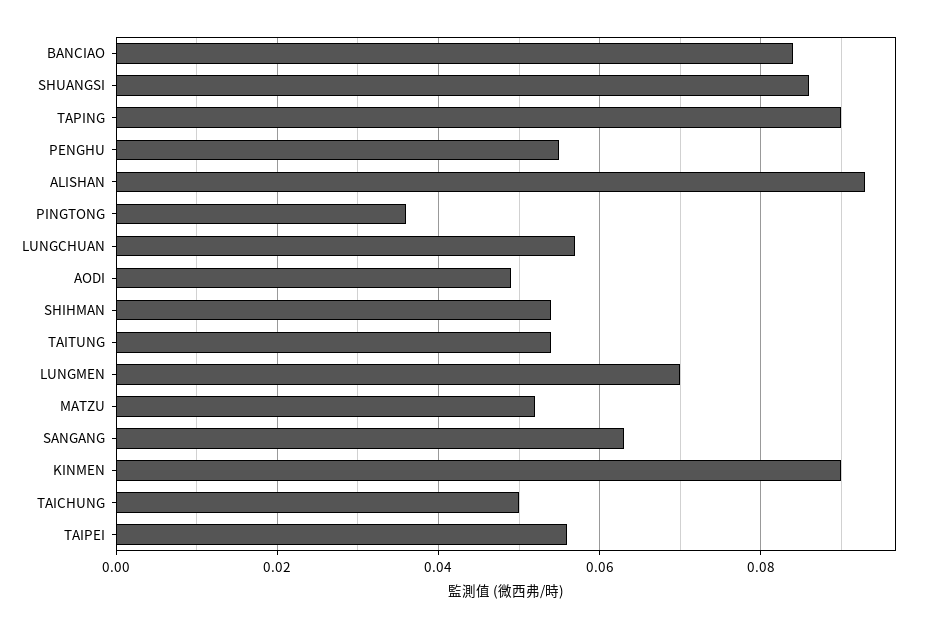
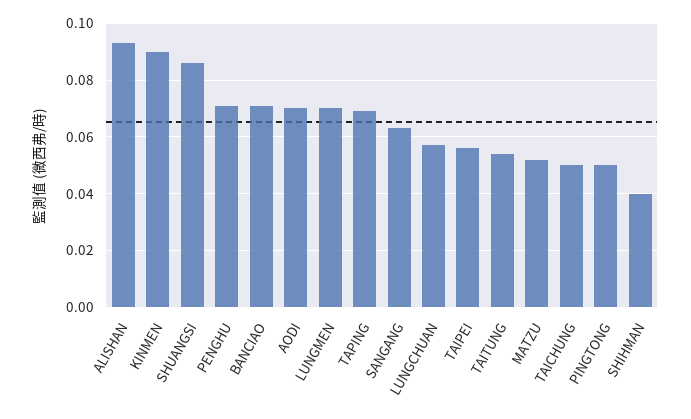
BANCIAO: 0.085 -> 0.07
TAPING: 0.09 -> 0.07
PENGHU: 0.055 -> 0.07
PINGTONG: 0.035 -> 0.05
AODI: 0.05 -> 0.07
SHIHMAN: 0.055 -> 0.04

